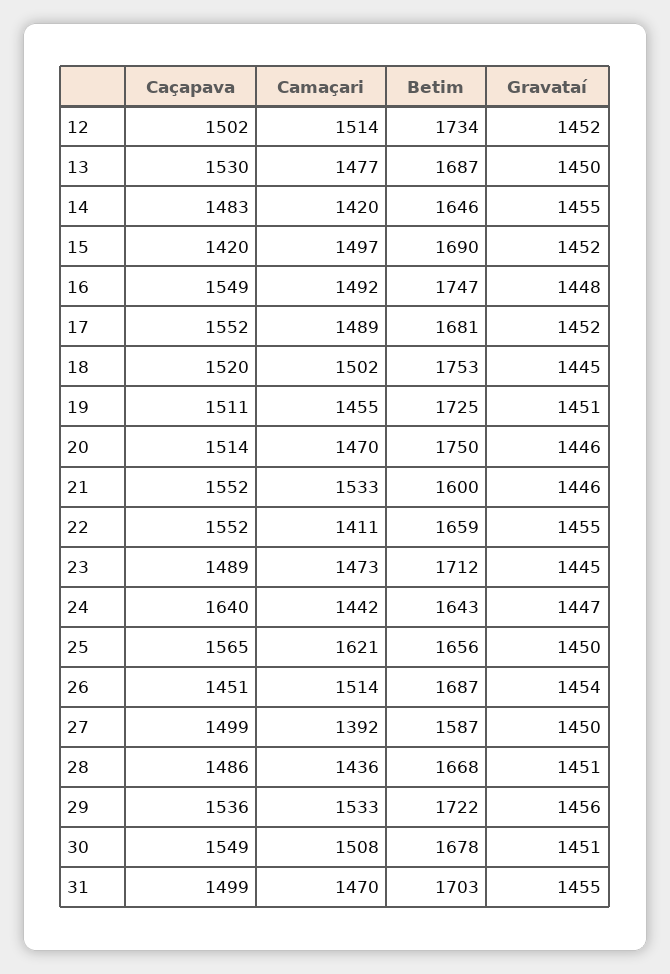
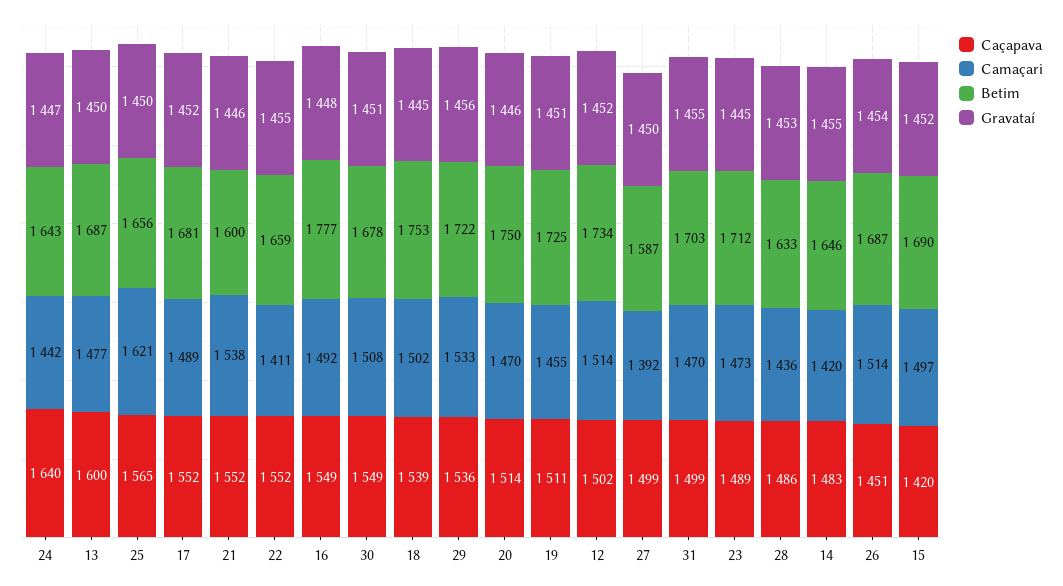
Caçapava, 13: 1530 -> 1600
Betim, 16: 1747 -> 1777
Caçapava, 18: 1520 -> 1539
Camaçari, 21: 1533 -> 1538
Betim, 28: 1668 -> 1633
Gravataí, 28: 1451 -> 1453

